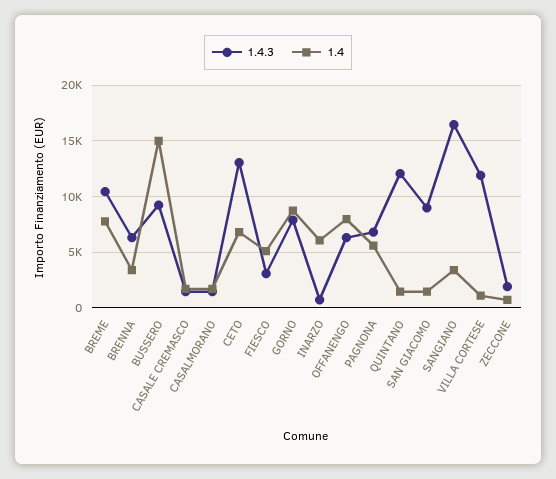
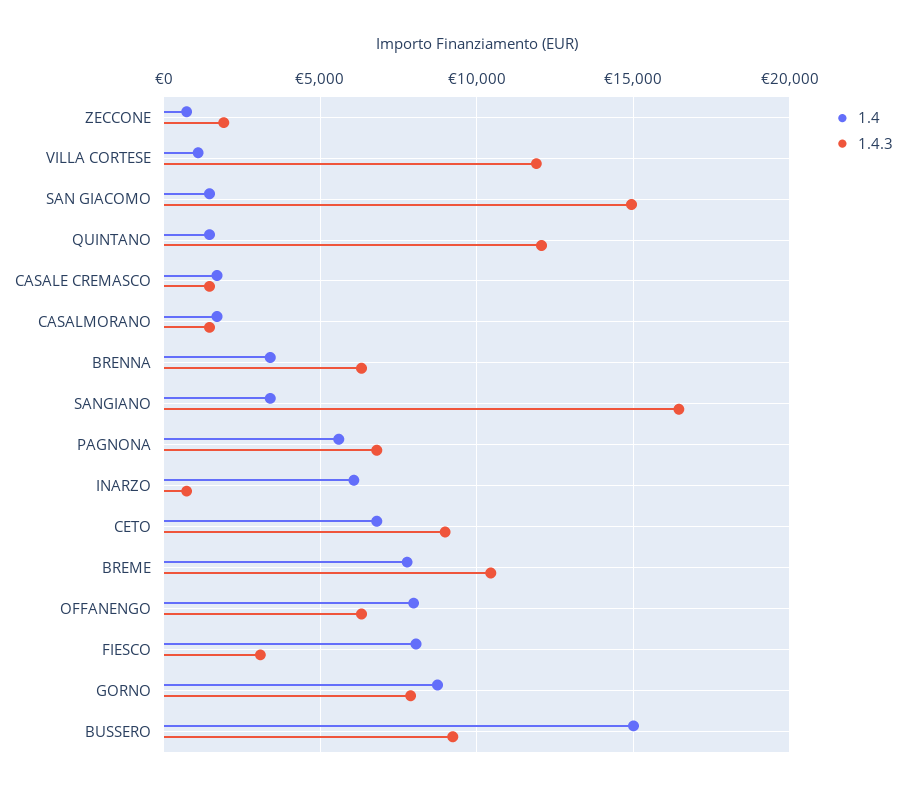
1.4.3, CETO: 13000 -> 9000
1.4, FIESCO: 5000 -> 8000
1.4.3, SAN GIACOMO: 9000 -> 15000

